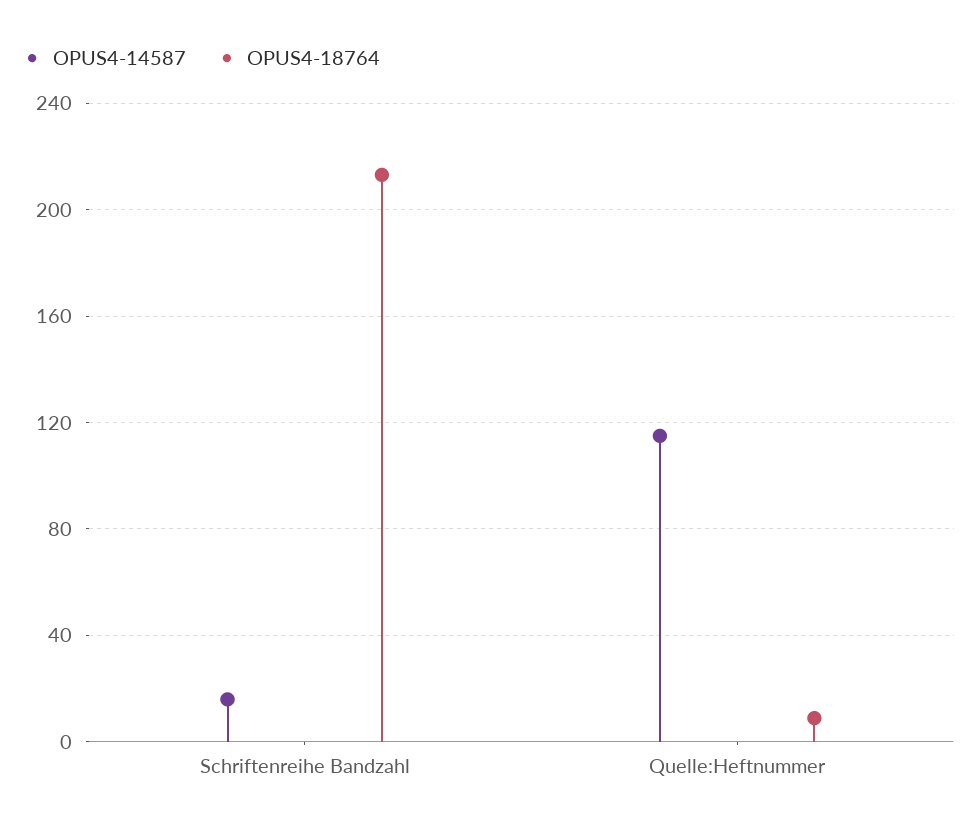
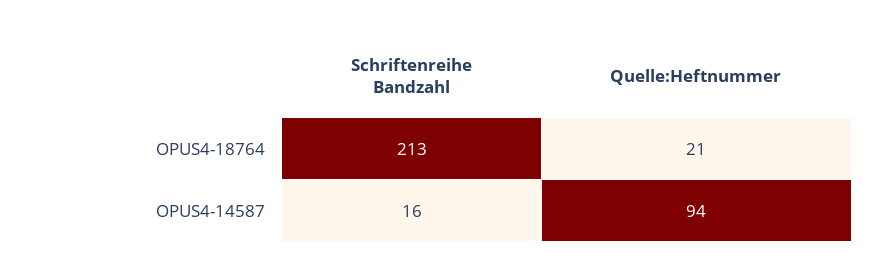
OPUS4-14587, Quelle:Heftnummer: 115 -> 94
OPUS4-18764, Quelle:Heftnummer: 10 -> 21

